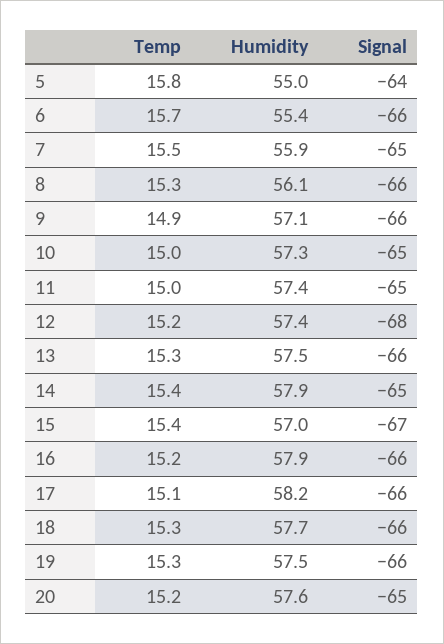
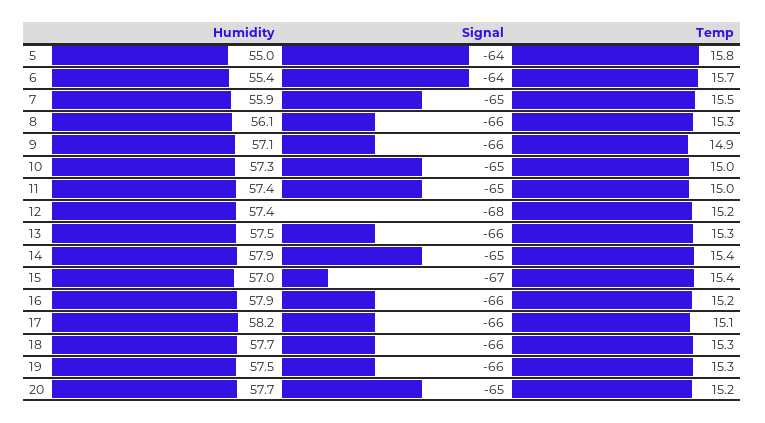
Signal, 6: -66 -> -64
Humidity, 20: 57.6 -> 57.7

